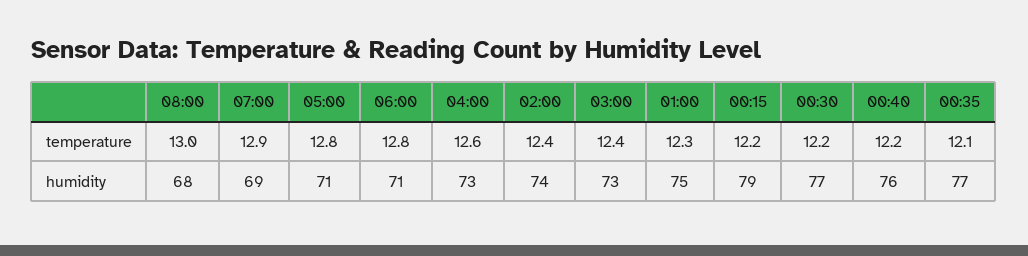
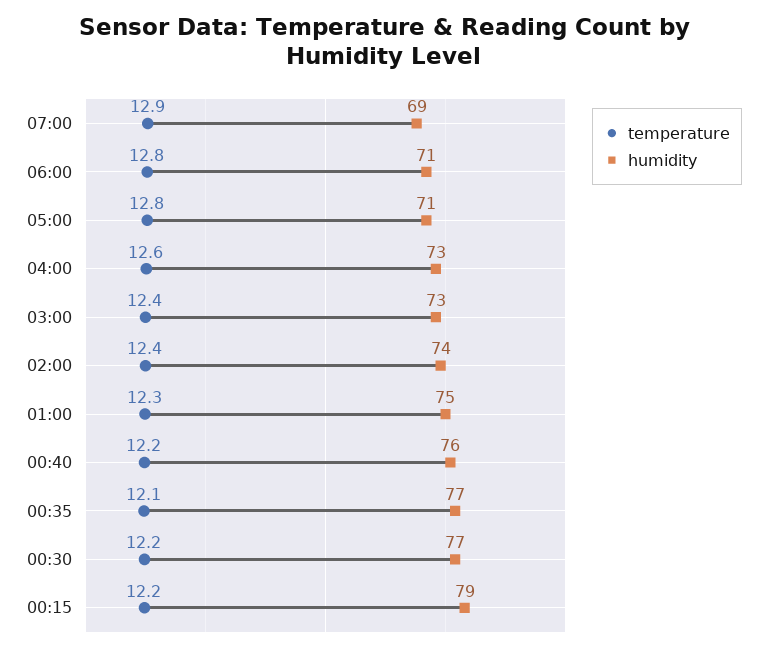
temperature, 08:00: 13 -> none
humidity, 08:00: 68 -> none

